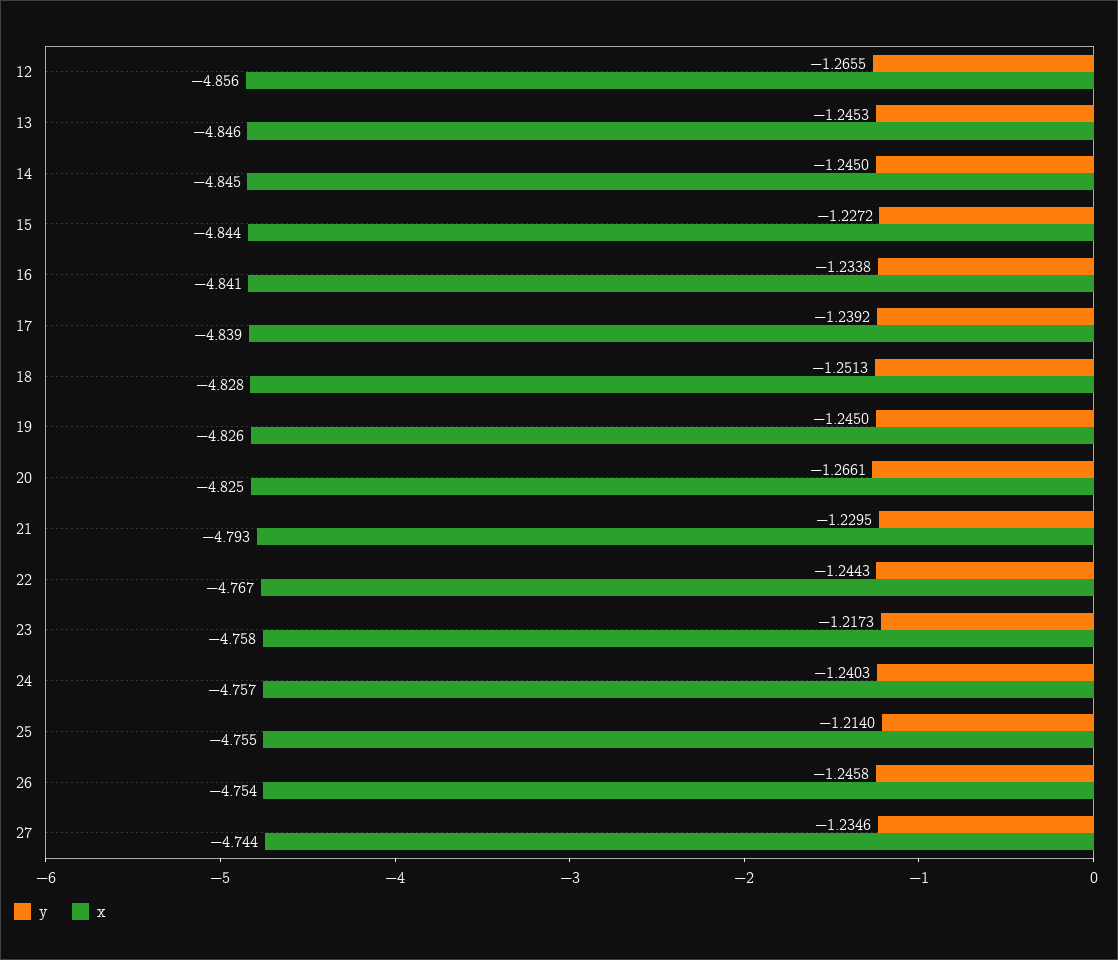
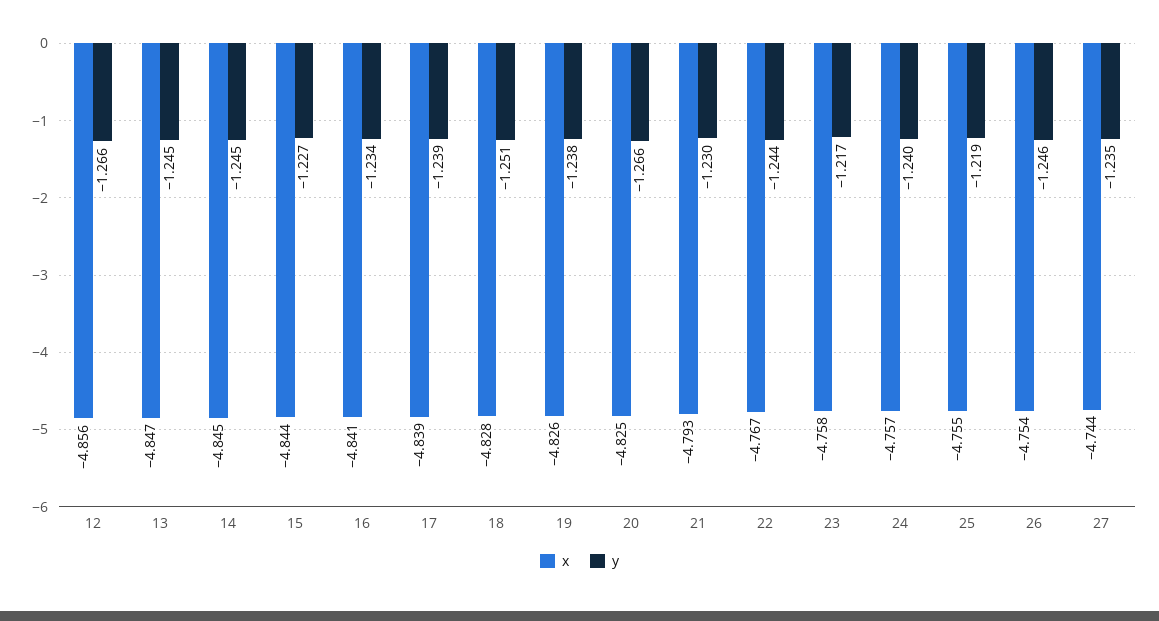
x, 13: -4.846 -> -4.847
y, 19: -1.245 -> -1.238
y, 25: -1.214 -> -1.219

